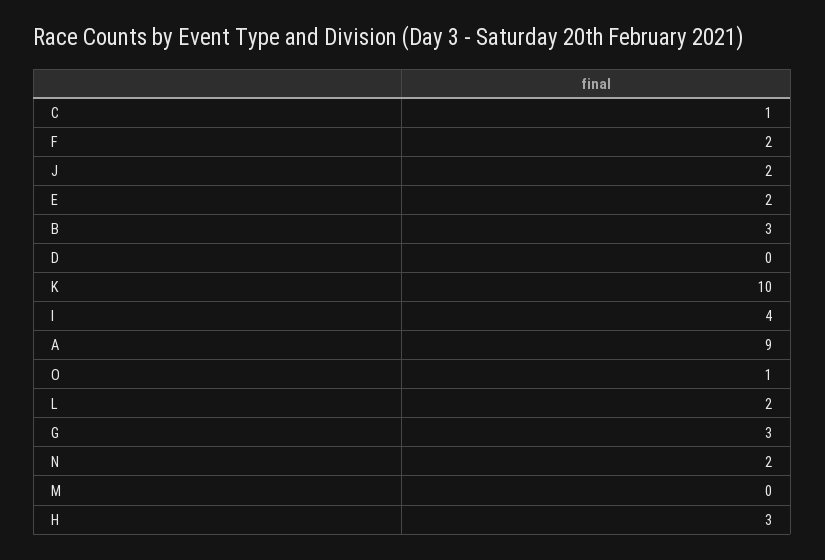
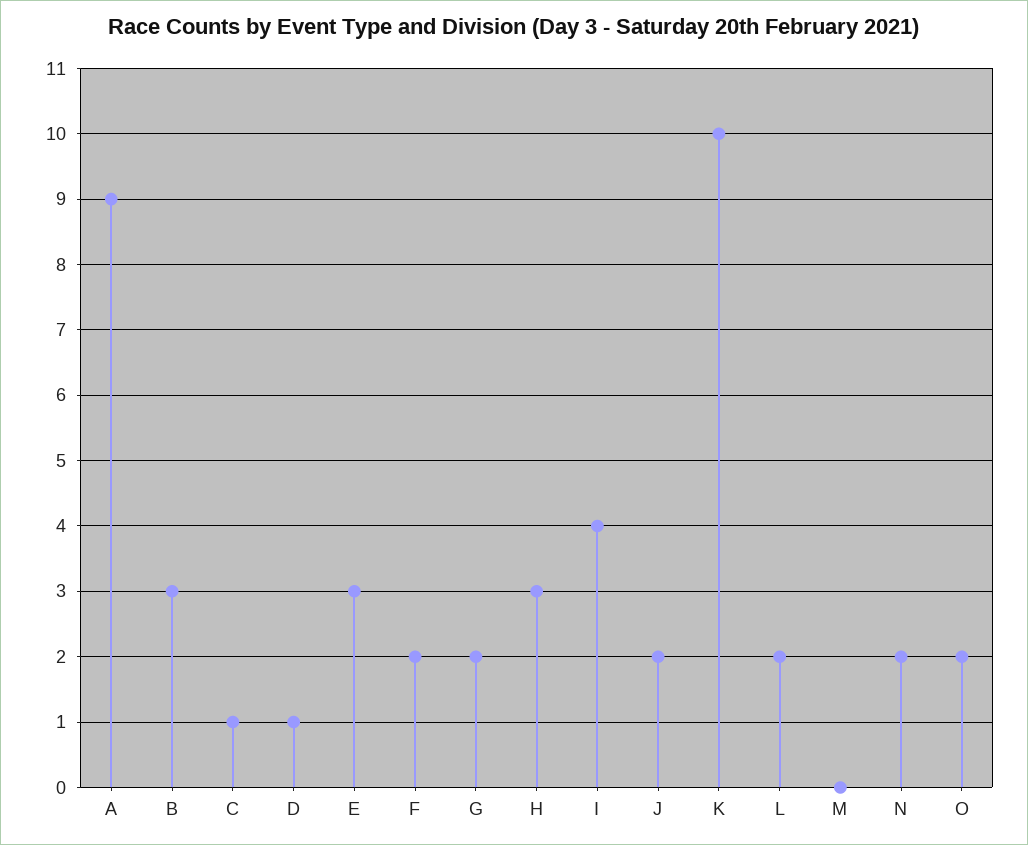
E: 2 -> 3
D: 0 -> 1
O: 1 -> 2
G: 3 -> 2

